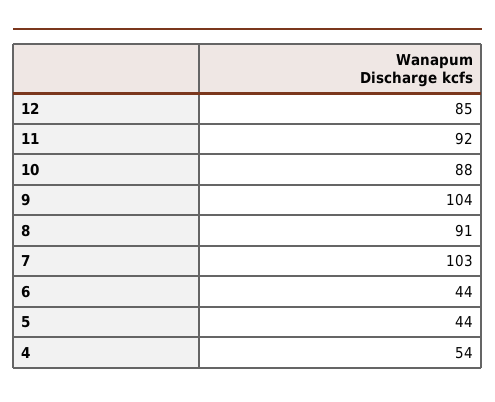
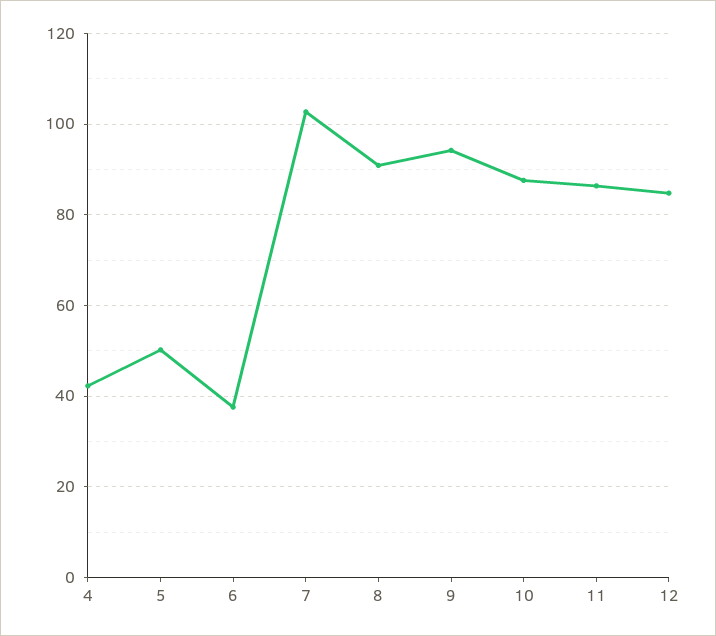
11: 92 -> 86
9: 104 -> 94
6: 44 -> 38
5: 44 -> 50
4: 54 -> 42

